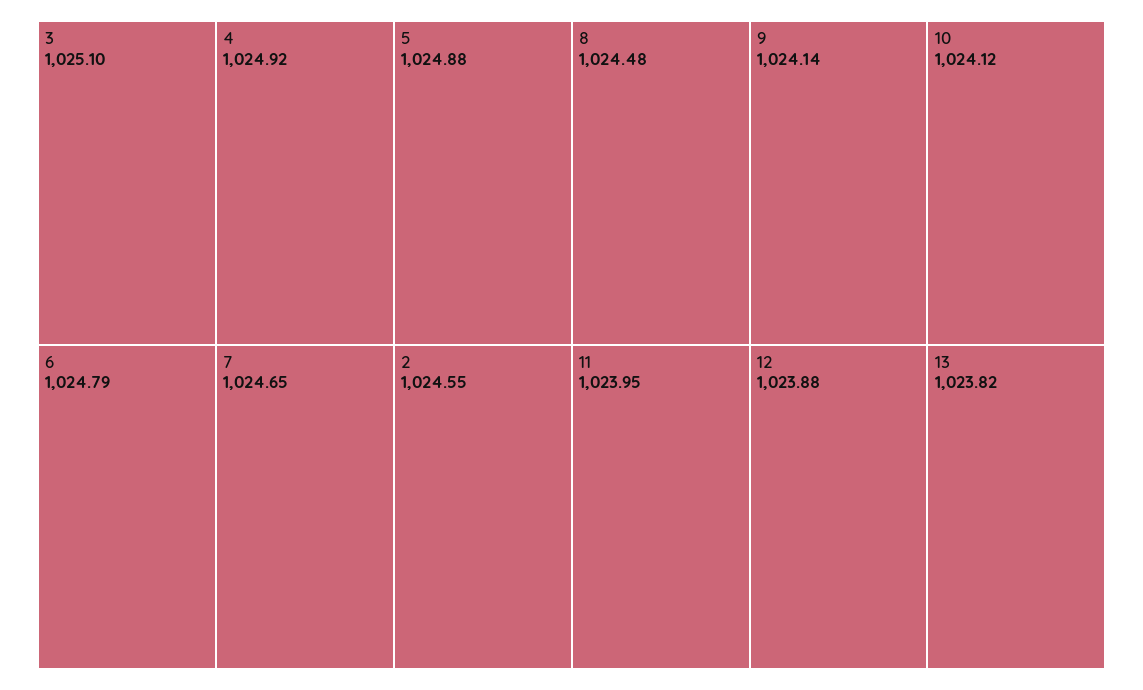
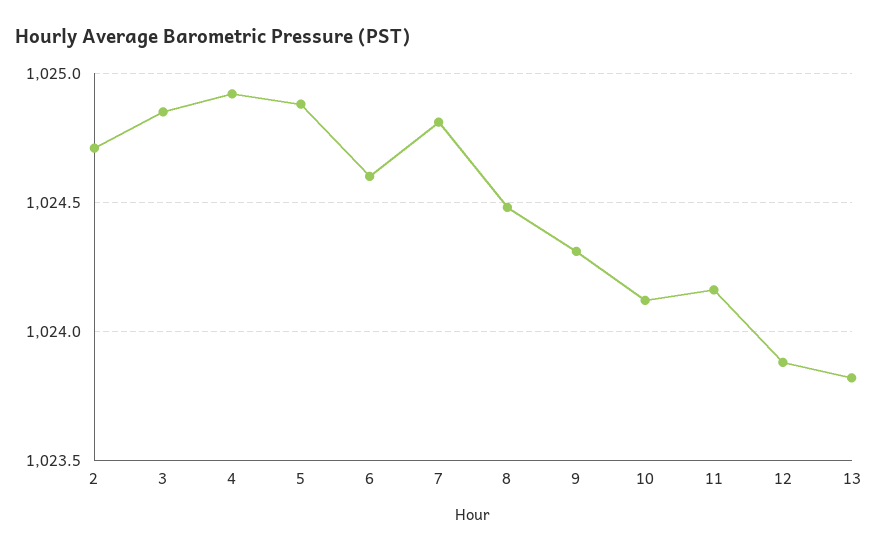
3: 1025.1 -> 1024.85
6: 1024.79 -> 1024.6
7: 1024.65 -> 1024.8
2: 1024.55 -> 1024.7
9: 1024.14 -> 1024.3
11: 1023.95 -> 1024.15

